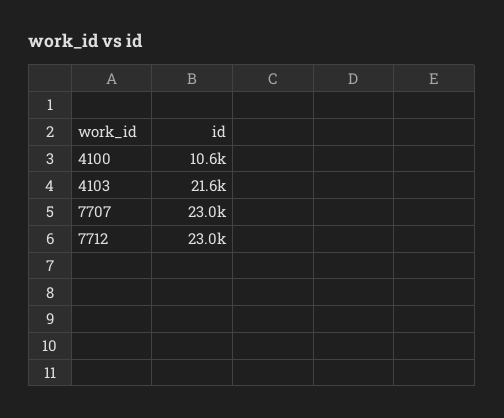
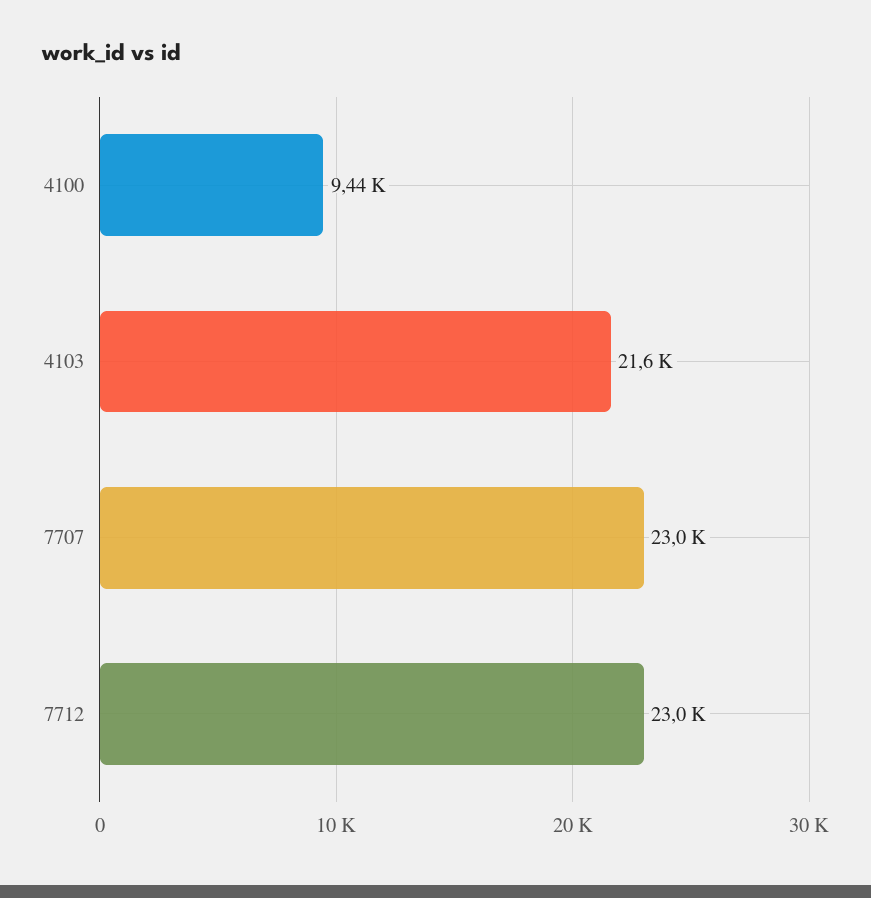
4100: 10600 -> 9440

